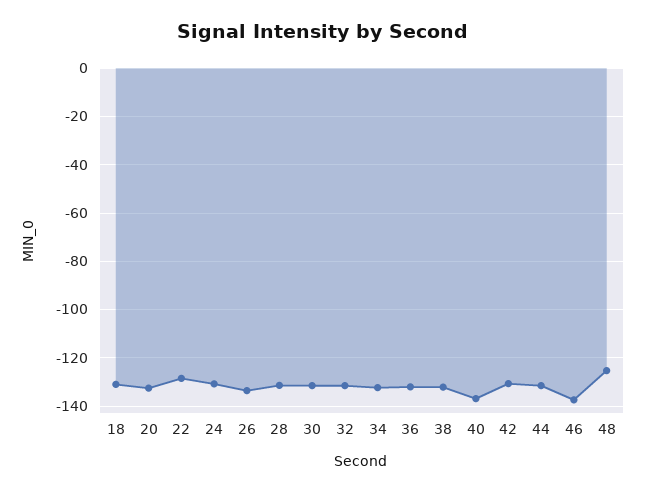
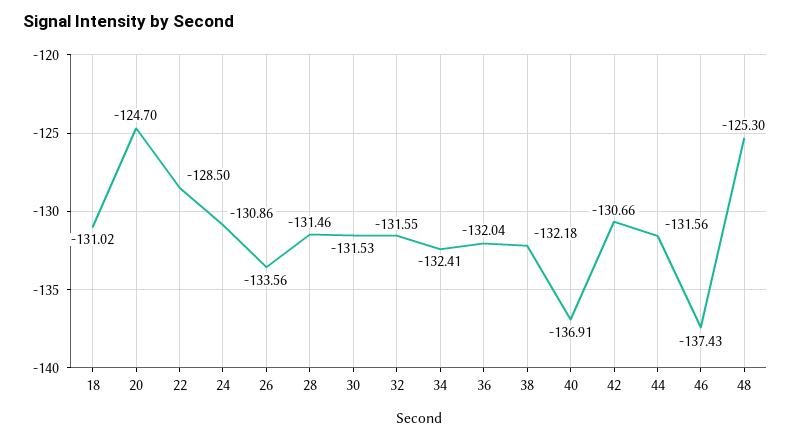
20: -132.5 -> -124.7

